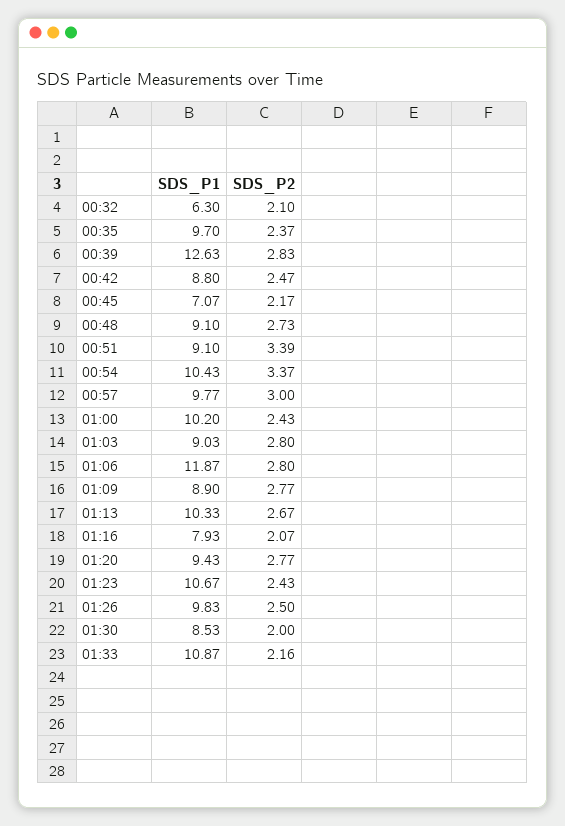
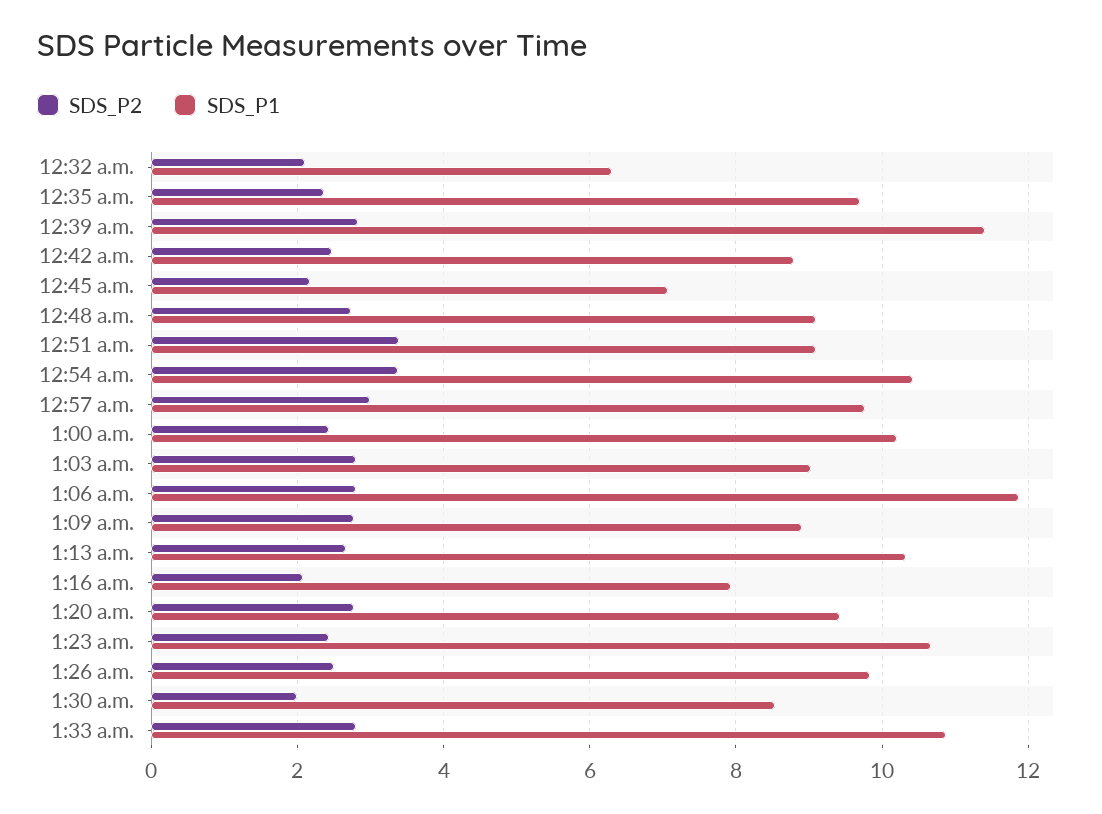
SDS_P1, 00:39: 12.63 -> 11.4
SDS_P2, 01:33: 2.16 -> 2.8

